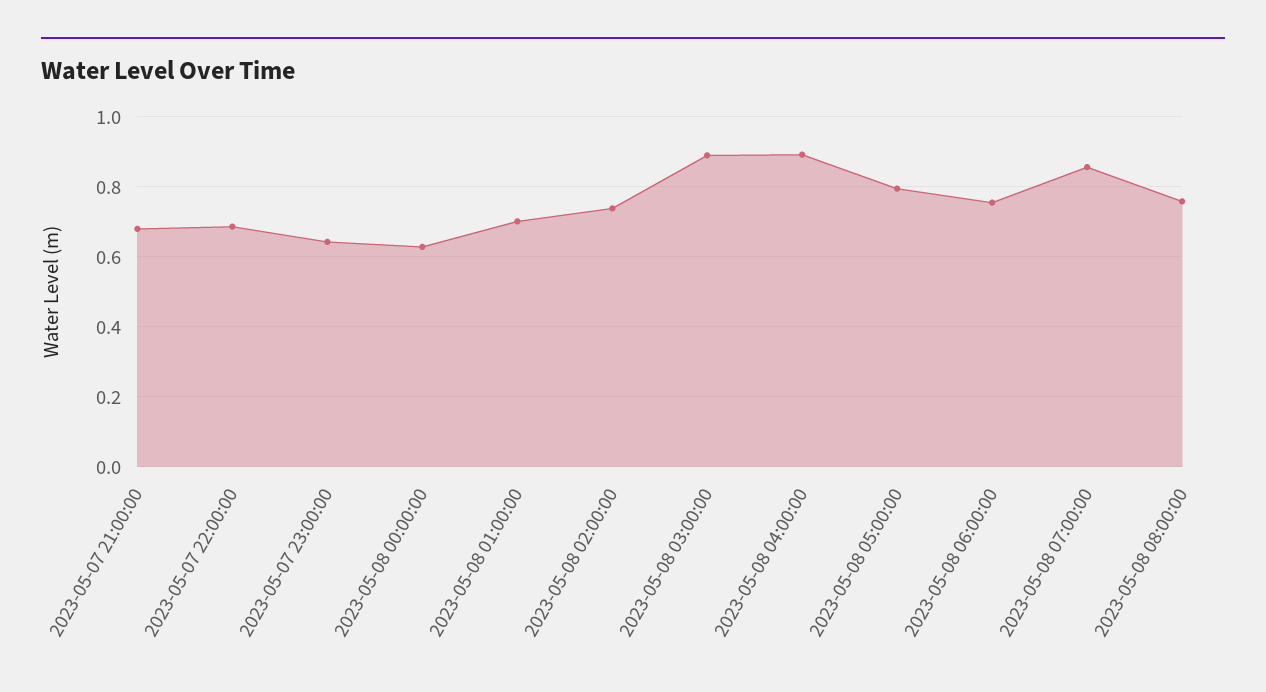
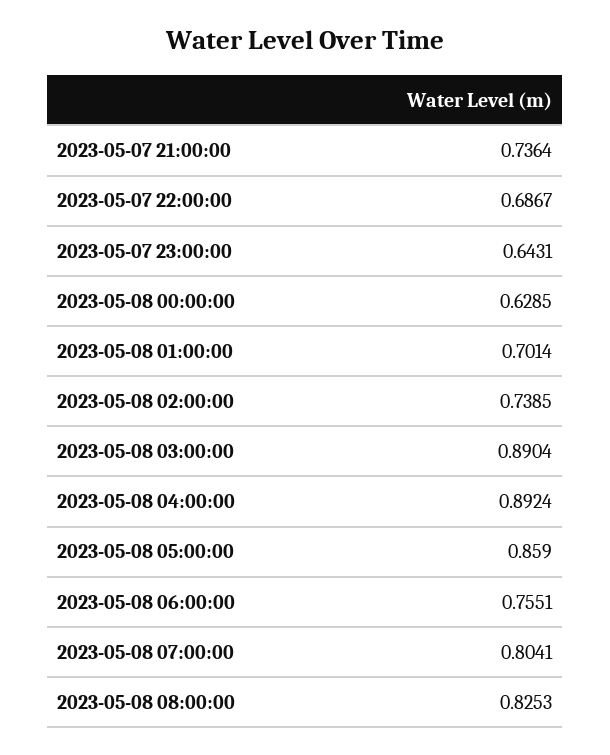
2023-05-07 21:00:00: 0.68 -> 0.7364
2023-05-08 05:00:00: 0.8 -> 0.859
2023-05-08 07:00:00: 0.86 -> 0.8041
2023-05-08 08:00:00: 0.76 -> 0.8253

